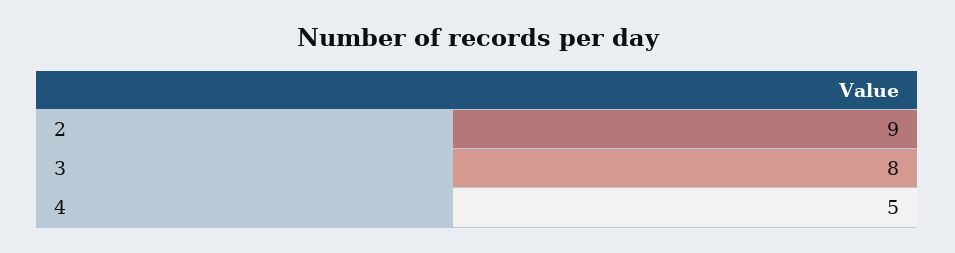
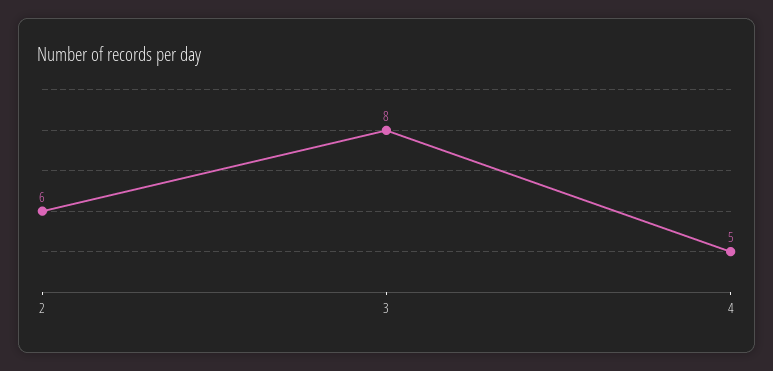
2: 9 -> 6

